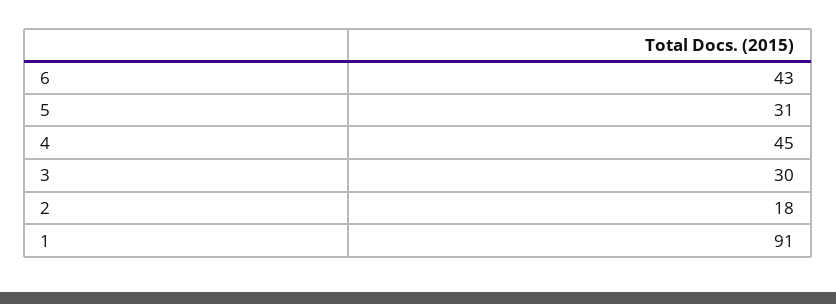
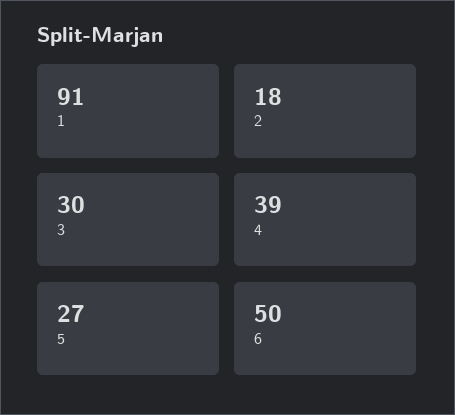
6: 43 -> 50
5: 31 -> 27
4: 45 -> 39

